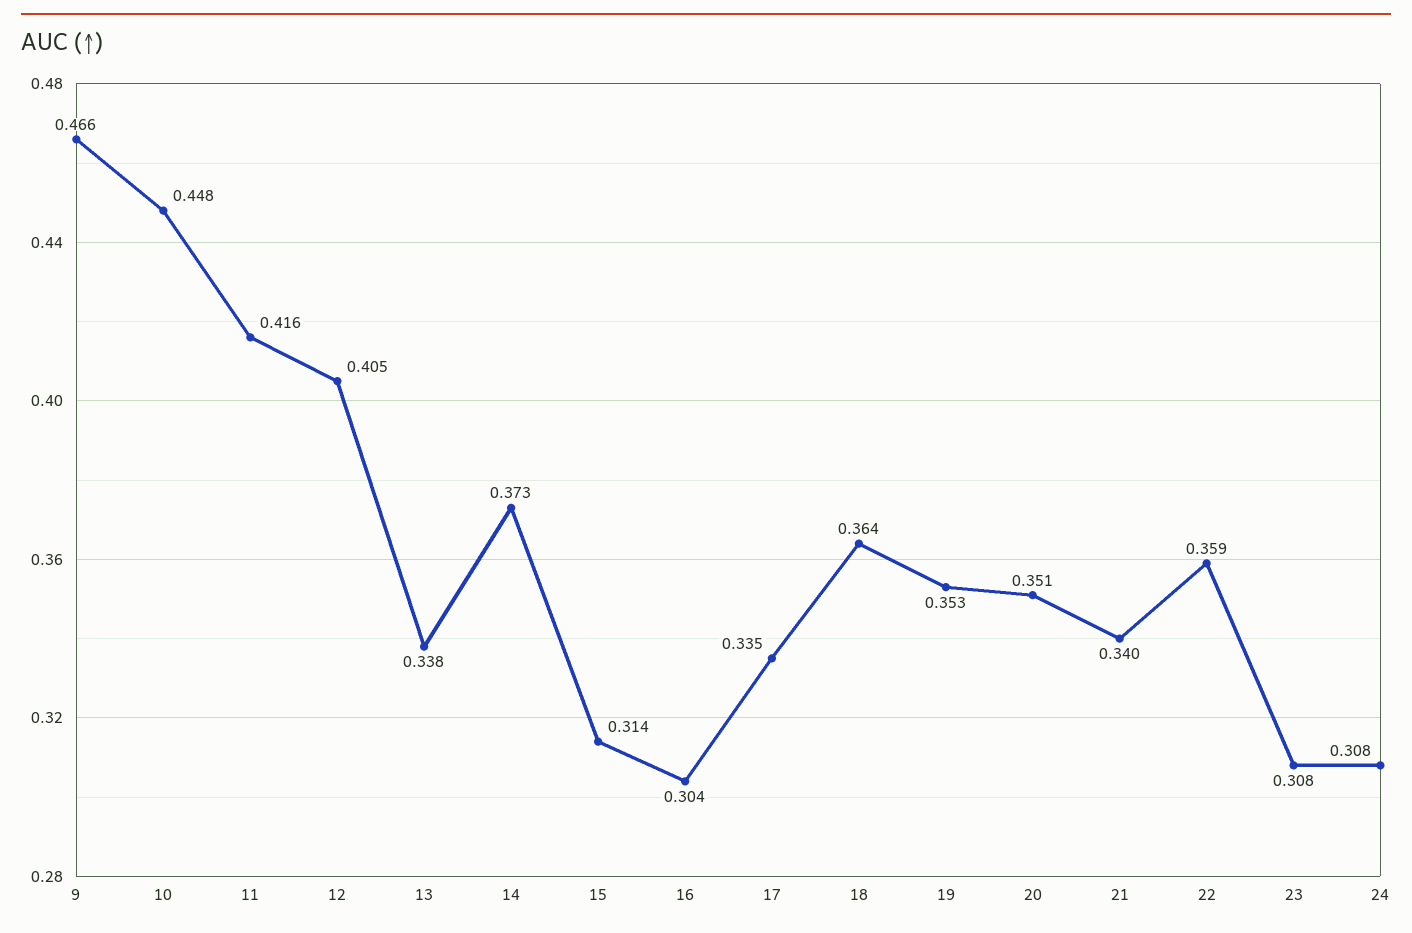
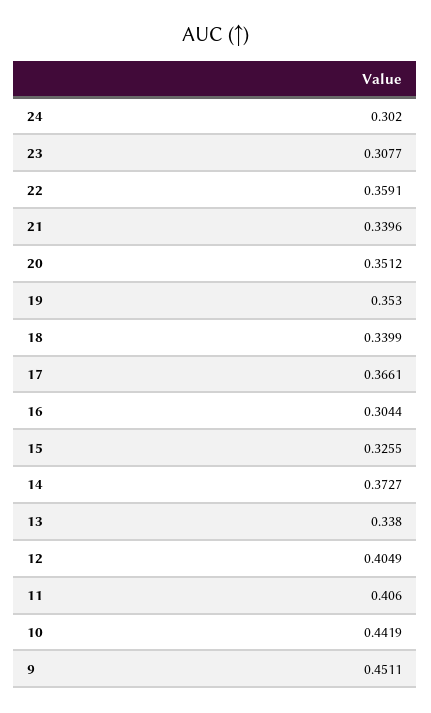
9: 0.466 -> 0.4511
10: 0.448 -> 0.4419
11: 0.416 -> 0.406
15: 0.314 -> 0.3255
17: 0.335 -> 0.3661
18: 0.364 -> 0.3399
24: 0.308 -> 0.302

